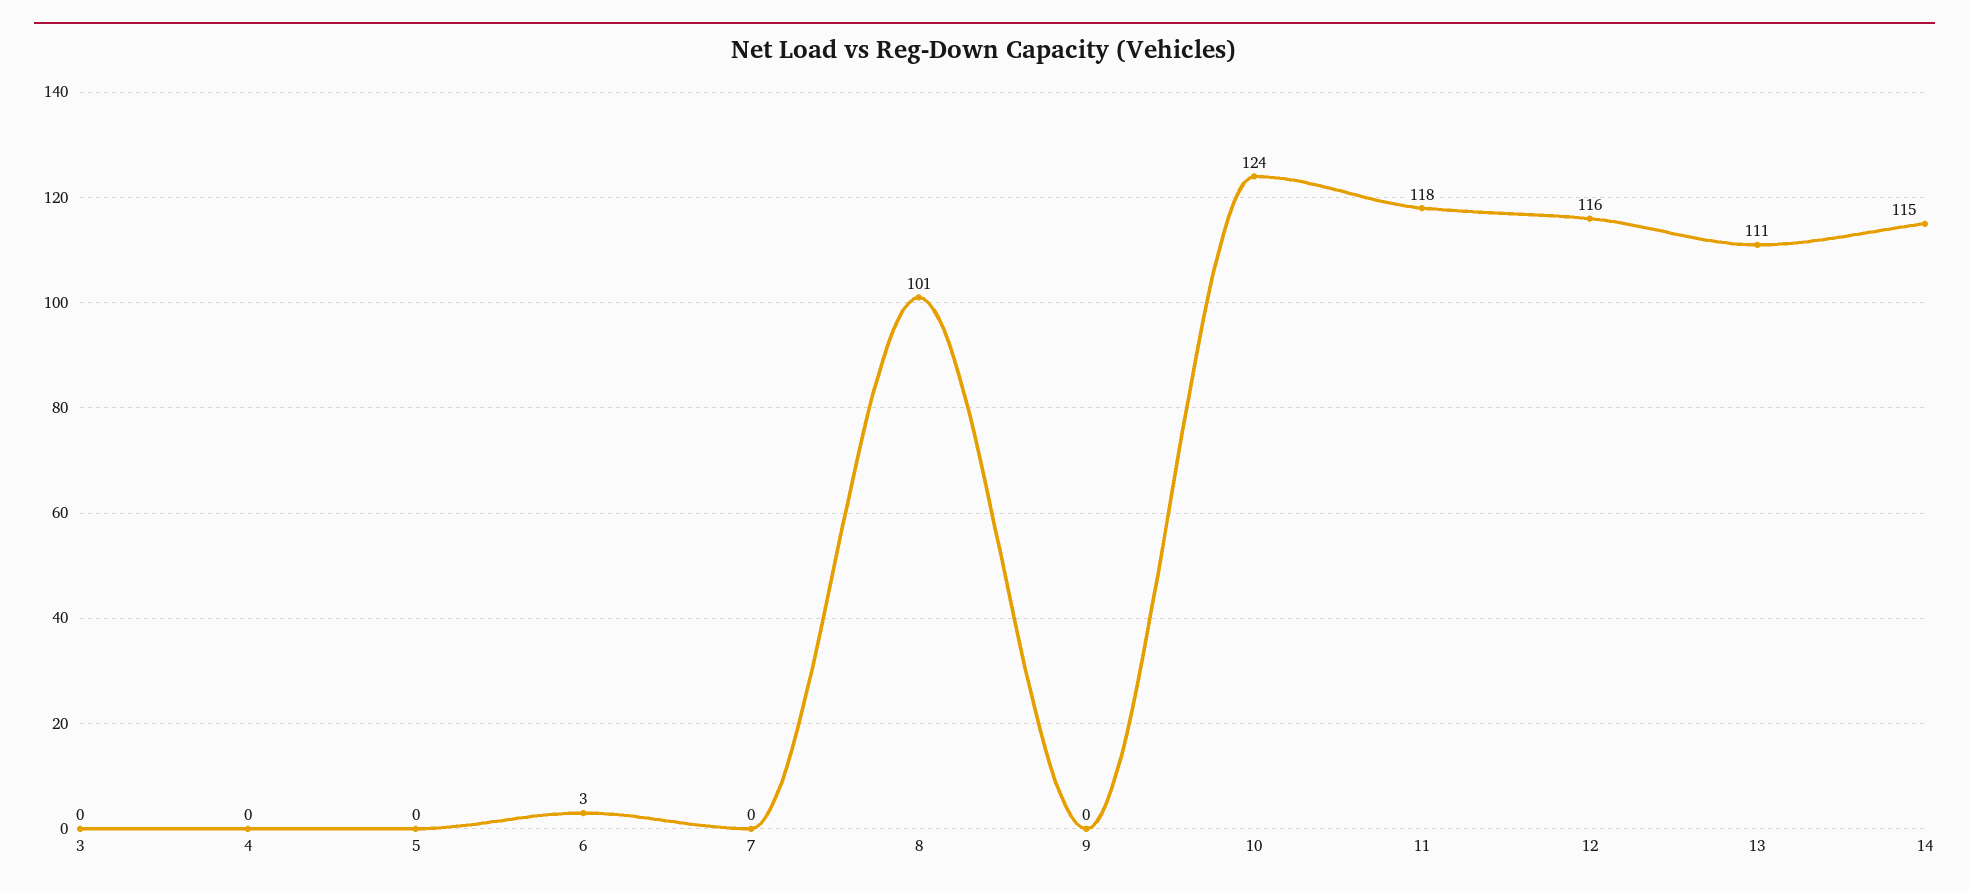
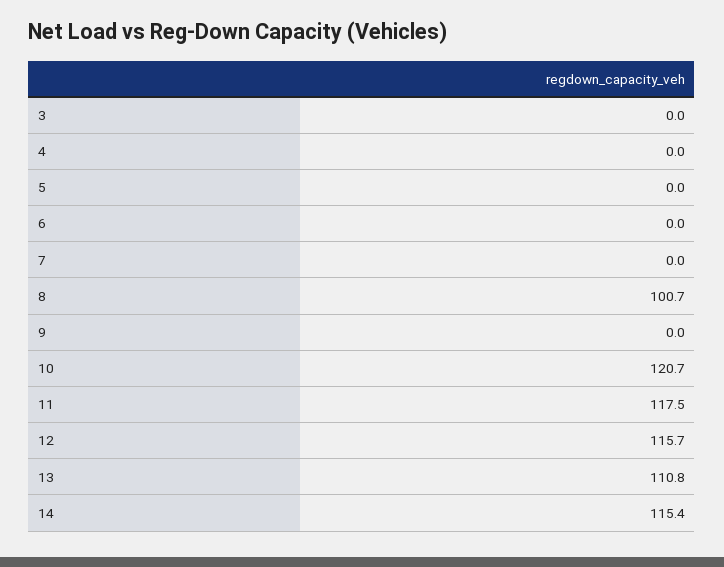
6: 3 -> 0
10: 124 -> 120.7

